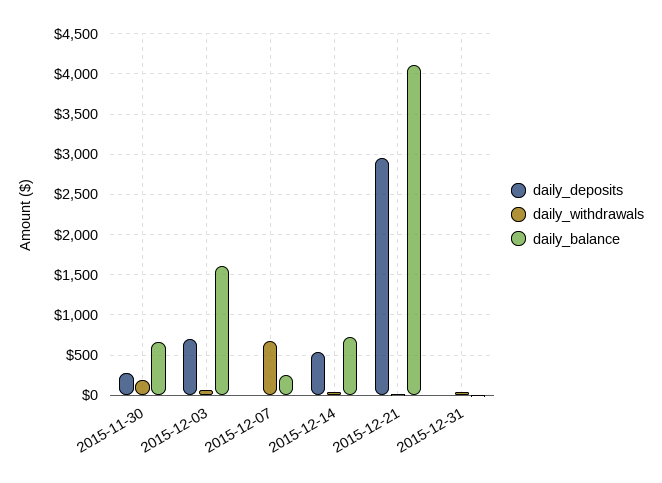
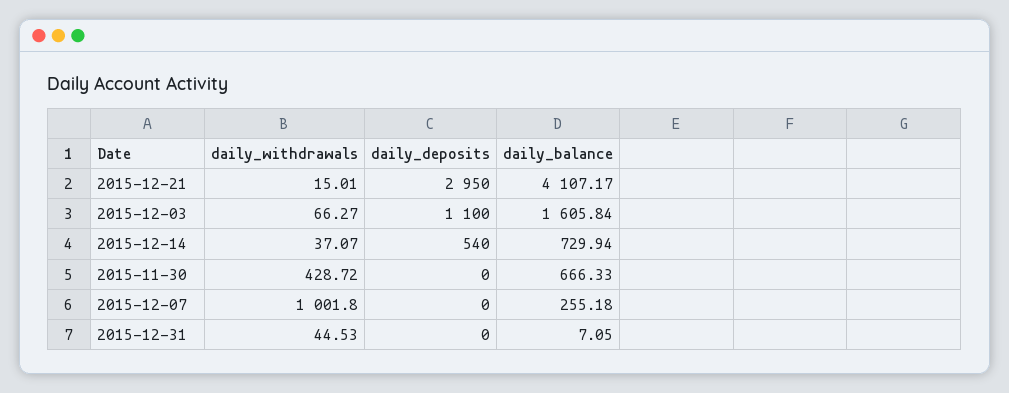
daily_deposits, 2015-11-30: 300 -> 0
daily_withdrawals, 2015-11-30: 200 -> 428.72
daily_deposits, 2015-12-03: 700 -> 1100
daily_withdrawals, 2015-12-07: 700 -> 1001.8

